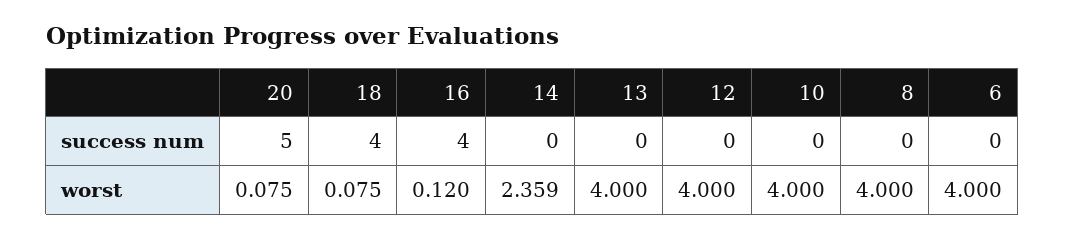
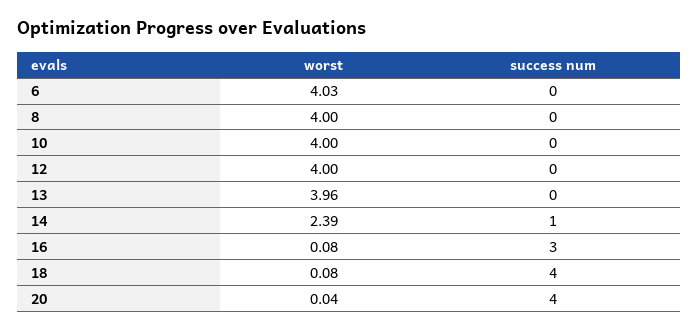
20, success num: 5 -> 4
16, success num: 4 -> 3
14, success num: 0 -> 1
20, worst: 0.075 -> 0.04
16, worst: 0.12 -> 0.08
14, worst: 2.359 -> 2.39
13, worst: 4 -> 3.96
6, worst: 4 -> 4.03

